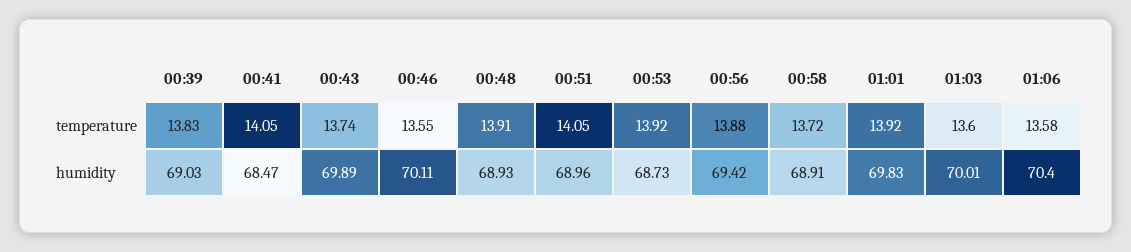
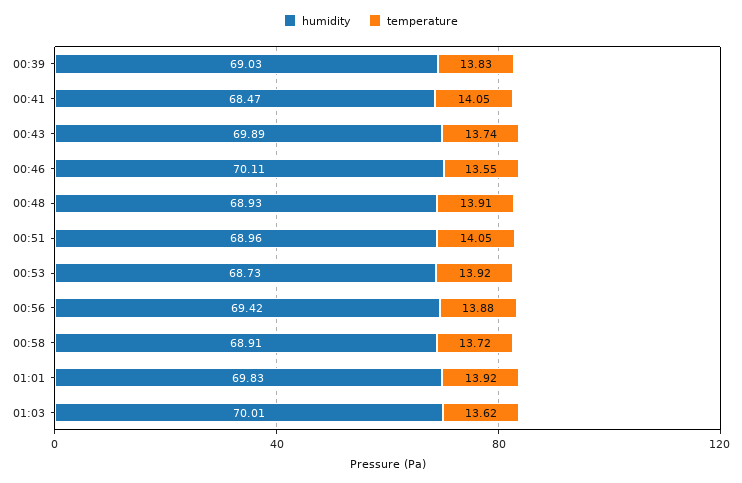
temperature, 01:03: 13.6 -> 13.62
temperature, 01:06: 13.58 -> none
humidity, 01:06: 70.4 -> none

